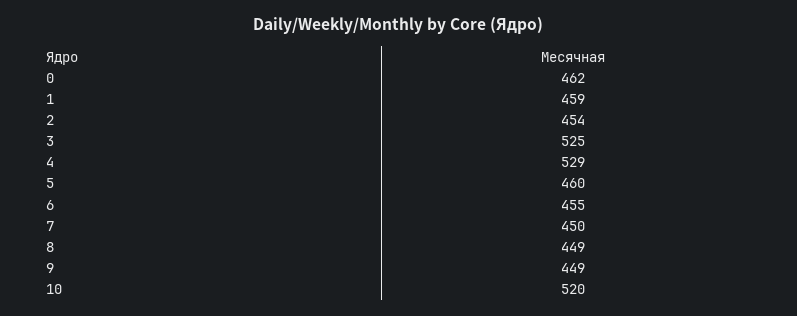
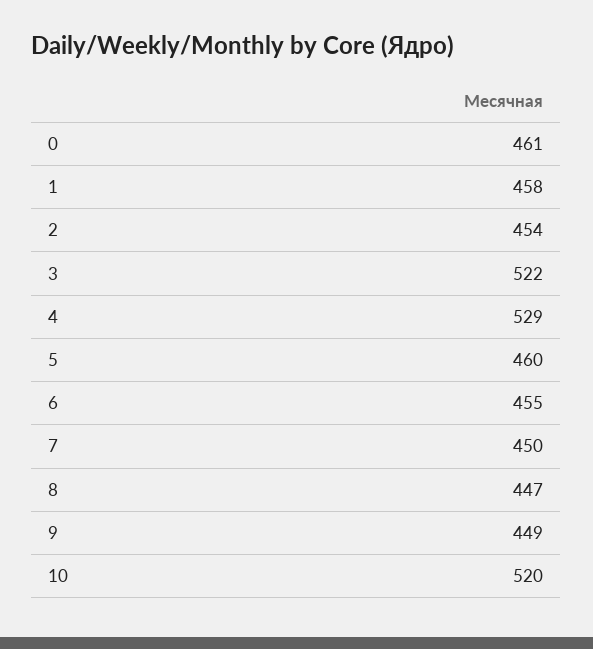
0: 462 -> 461
1: 459 -> 458
3: 525 -> 522
8: 449 -> 447

